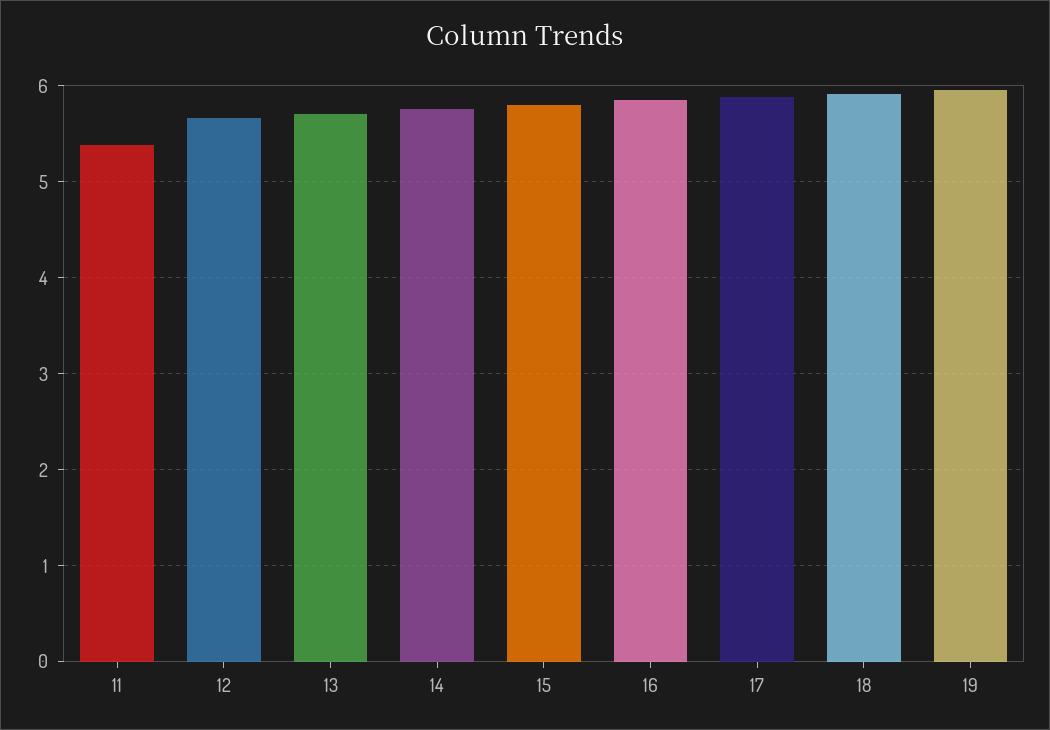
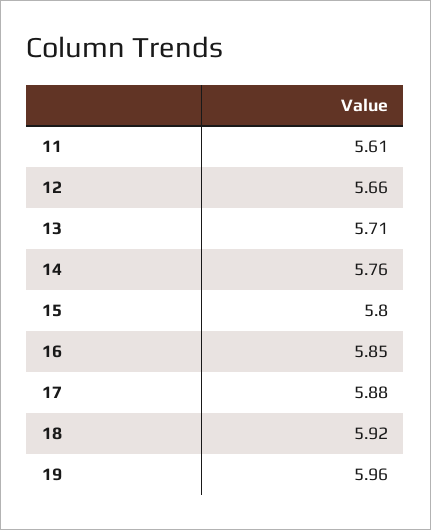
11: 5.4 -> 5.61

